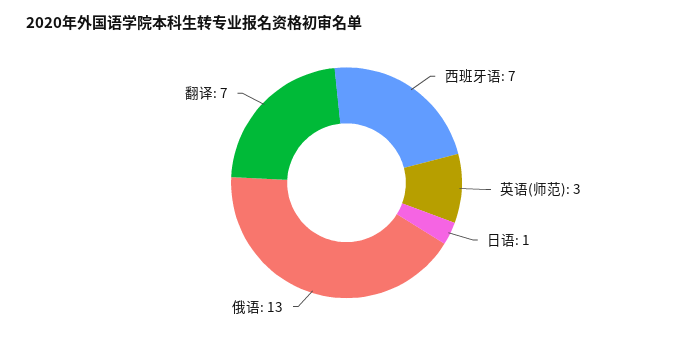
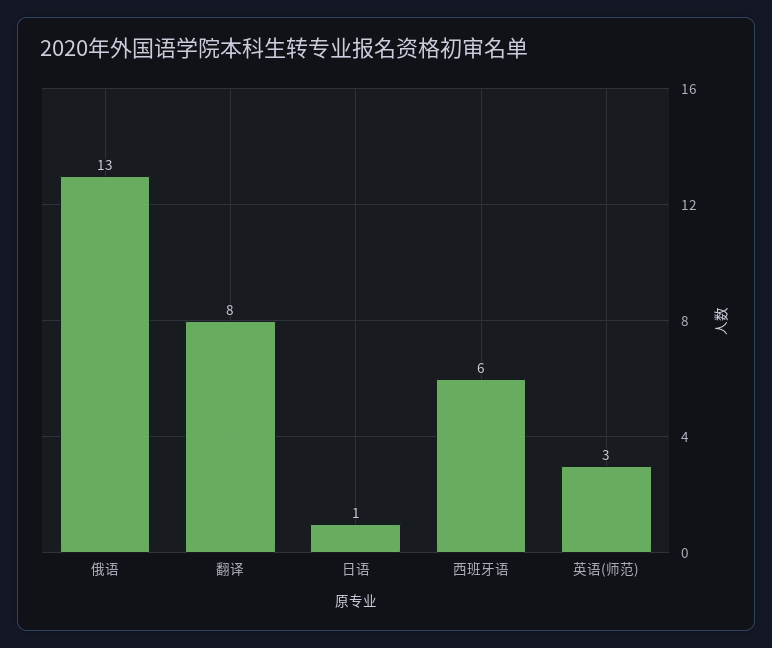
西班牙语: 7 -> 6
翻译: 7 -> 8

